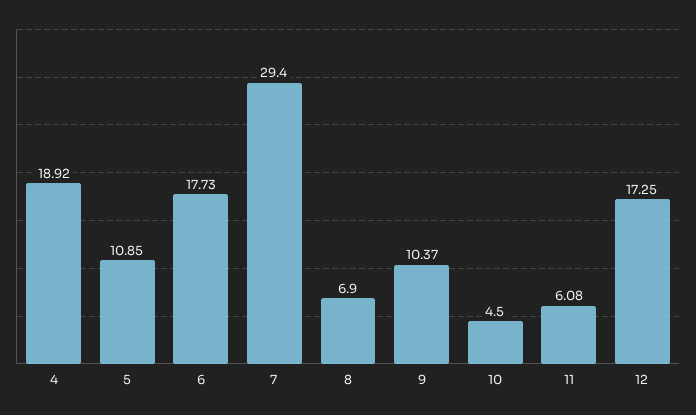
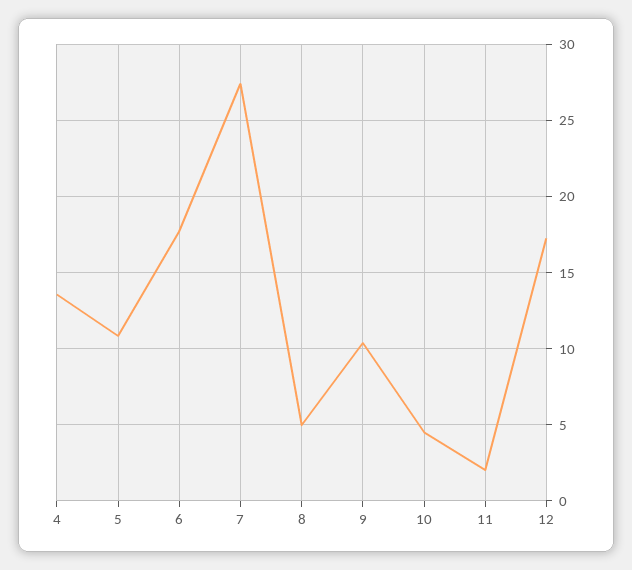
4: 18.92 -> 13.5
7: 29.4 -> 27.5
8: 6.9 -> 5
11: 6.08 -> 2

